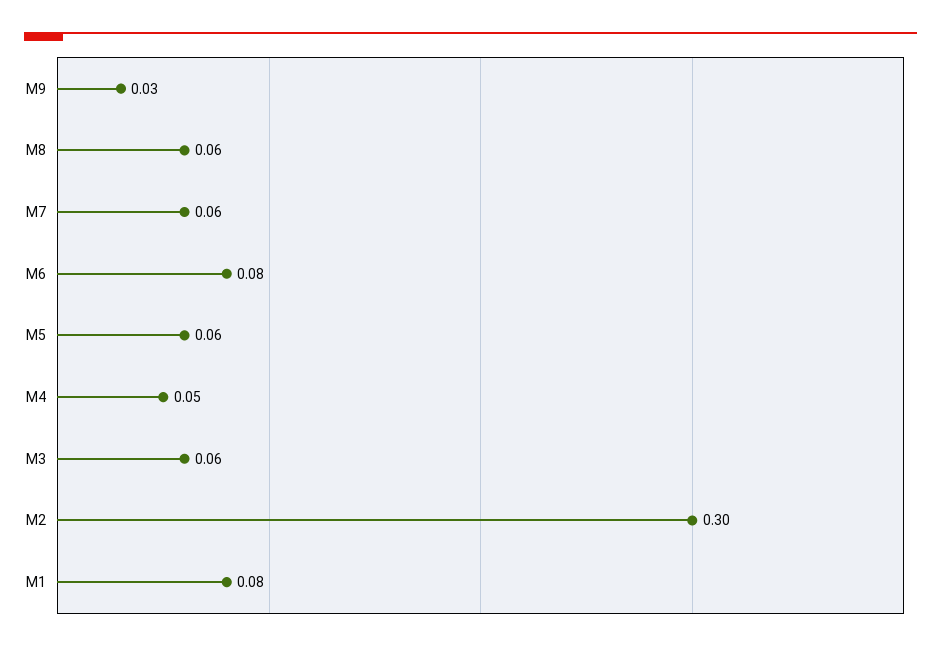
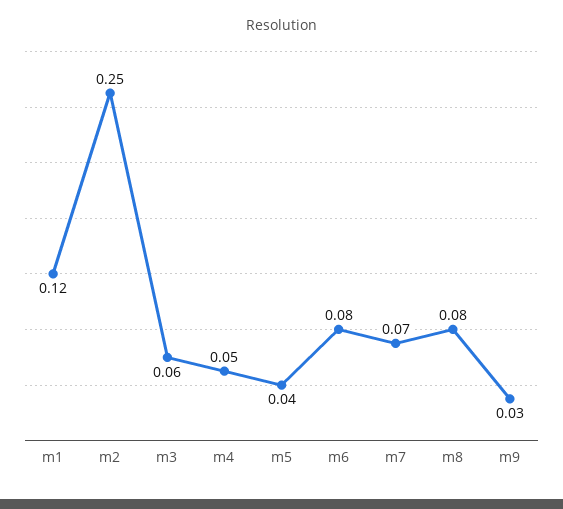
M8: 0.06 -> 0.08
M7: 0.06 -> 0.07
M5: 0.06 -> 0.04
M2: 0.3 -> 0.25
M1: 0.08 -> 0.12

